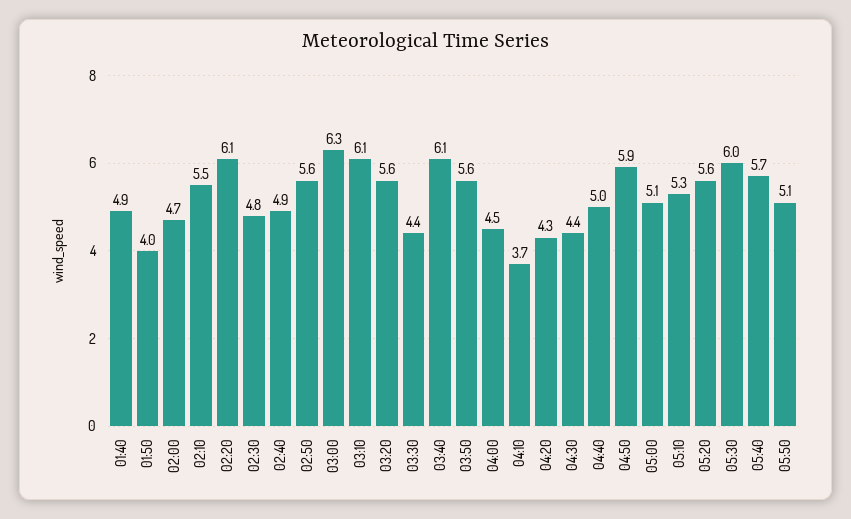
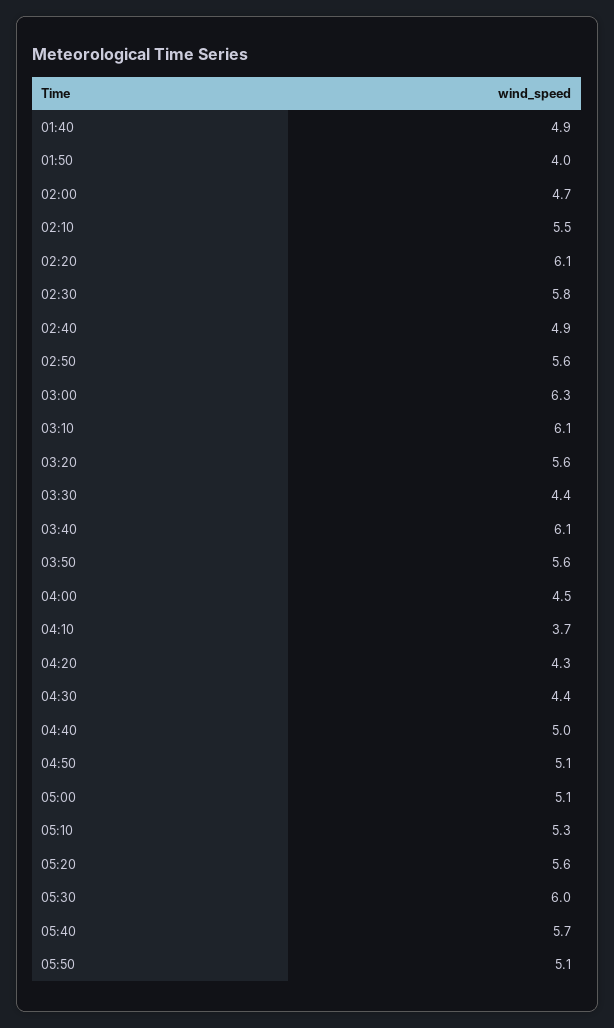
02:30: 4.8 -> 5.8
04:50: 5.9 -> 5.1

